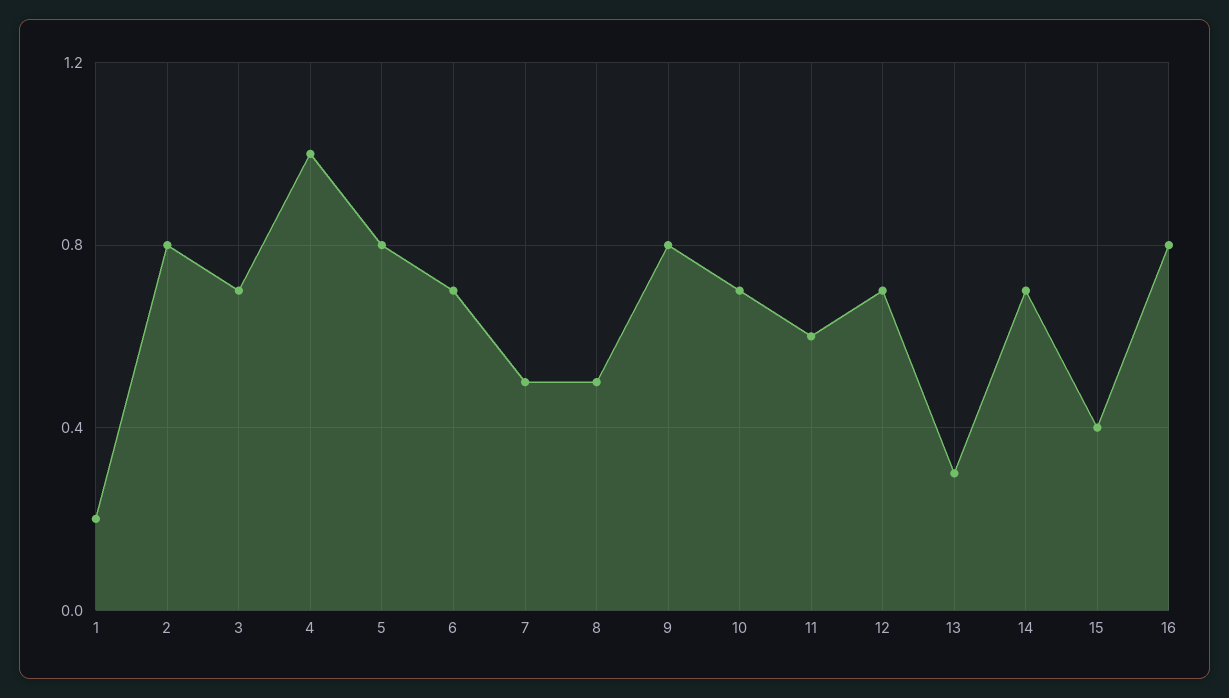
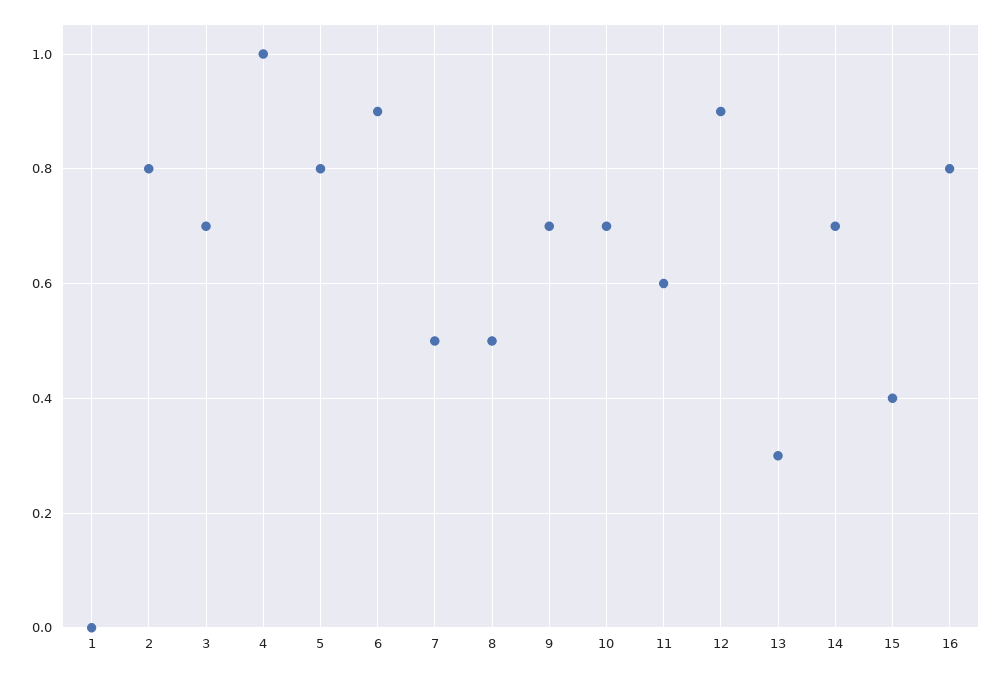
1: 0.2 -> 0
6: 0.7 -> 0.9
9: 0.8 -> 0.7
12: 0.7 -> 0.9

